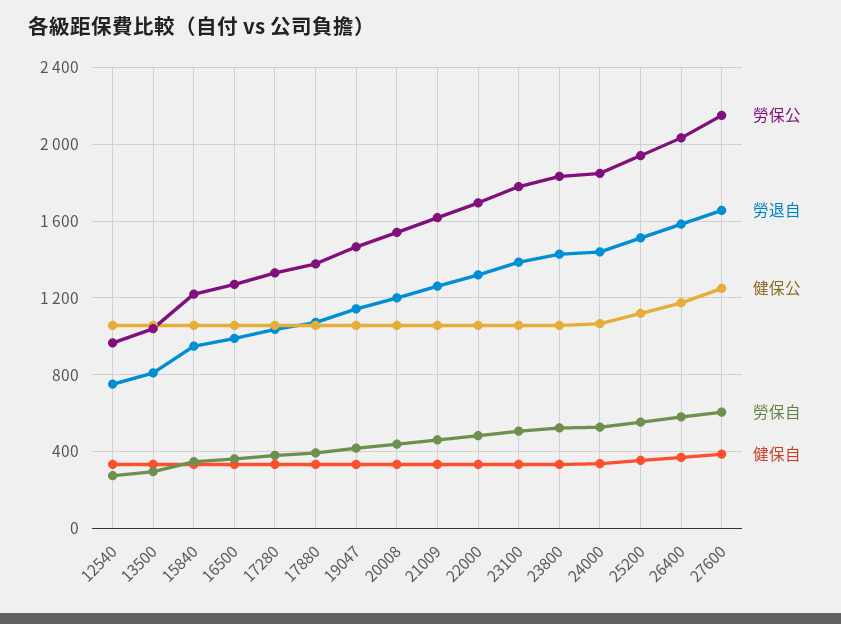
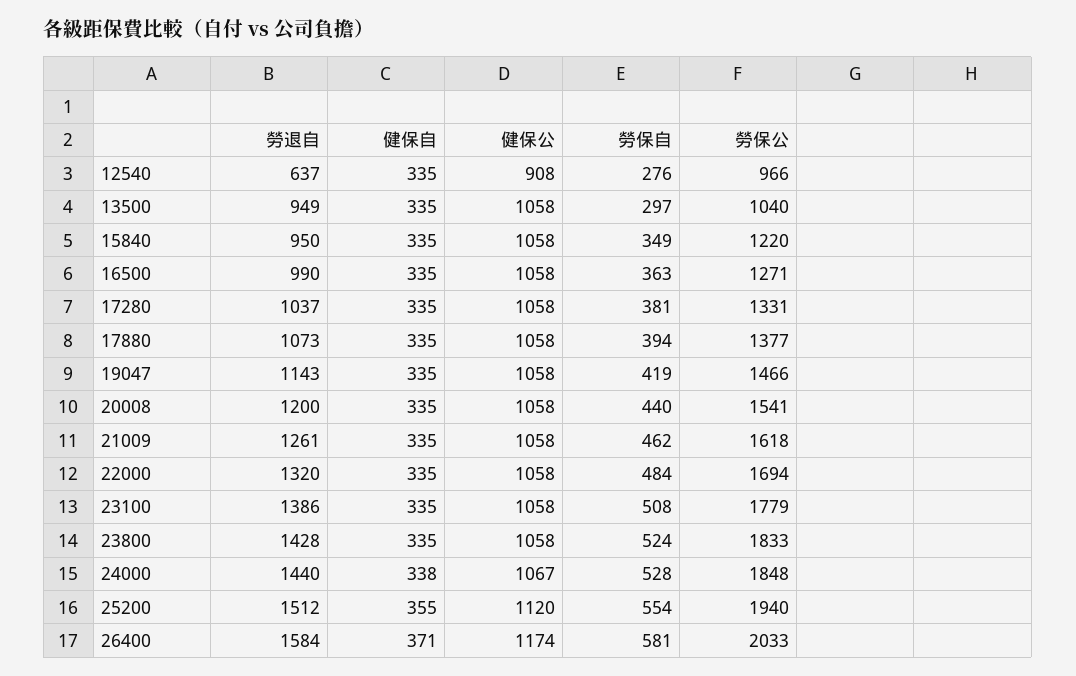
勞退自, 12540: 750 -> 637
健保公, 12540: 1050 -> 908
勞退自, 13500: 800 -> 949
勞保公, 27600: 2150 -> none
勞退自, 27600: 1650 -> none
健保公, 27600: 1250 -> none
勞保自, 27600: 600 -> none
健保自, 27600: 400 -> none

